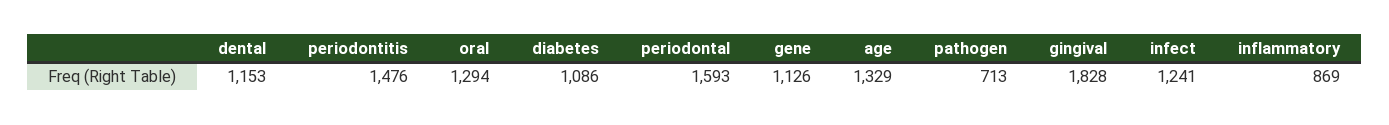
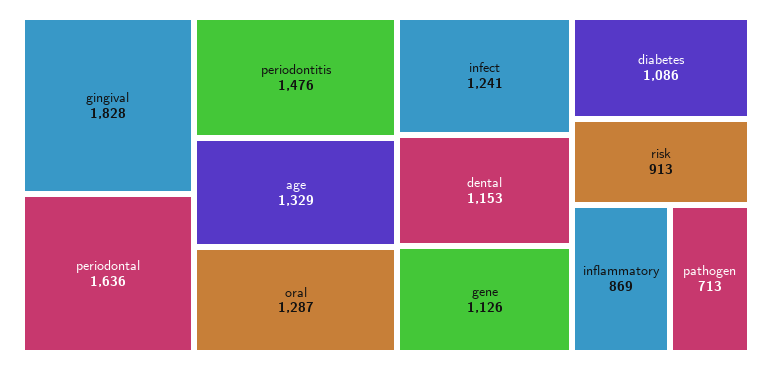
oral: 1294 -> 1287
periodontal: 1593 -> 1636
risk: none -> 913

